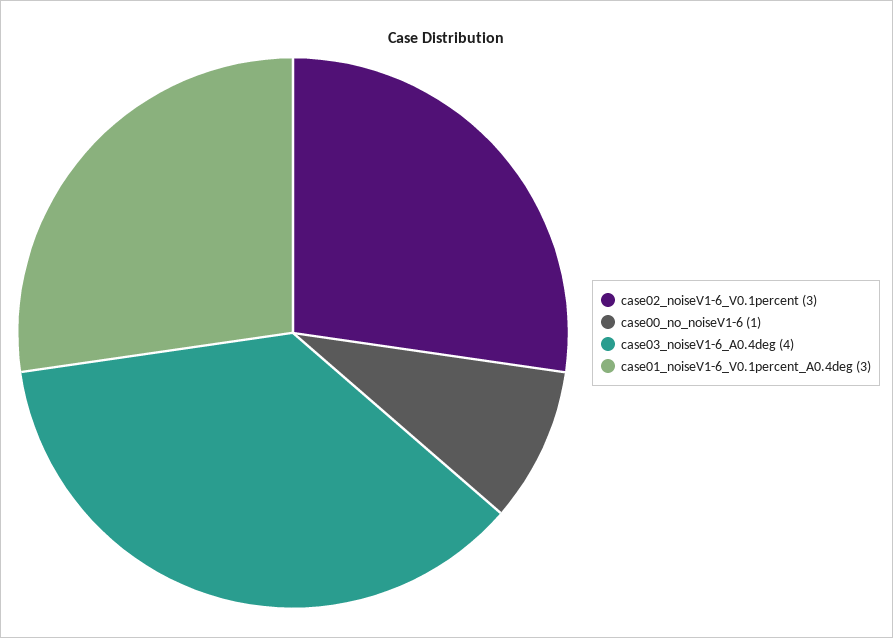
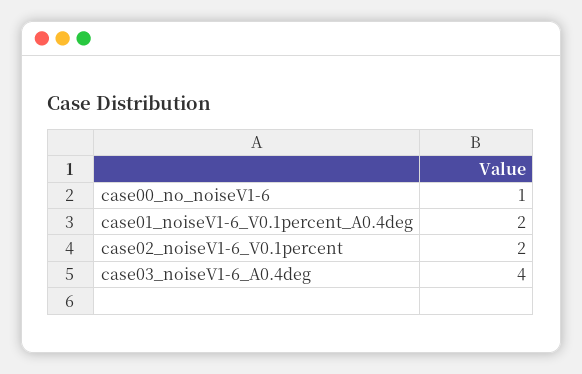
case02_noiseV1-6_V0.1percent: 3 -> 2
case01_noiseV1-6_V0.1percent_A0.4deg: 3 -> 2

